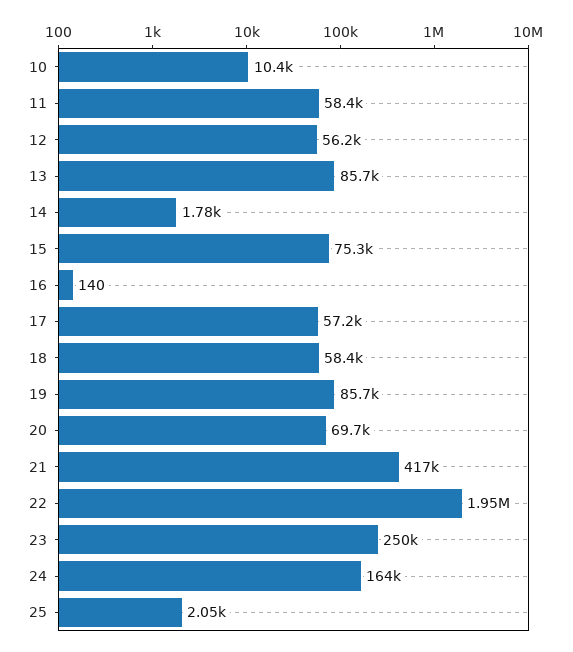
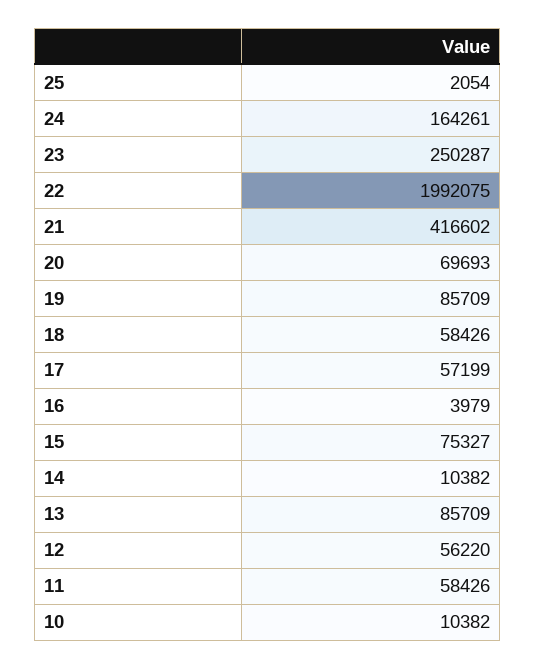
14: 1780 -> 10382
16: 140 -> 3979
22: 1950000 -> 1992075

